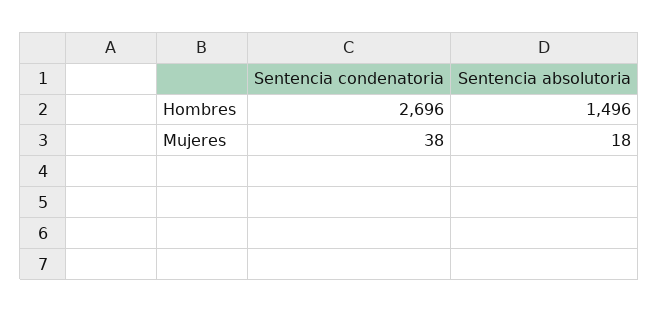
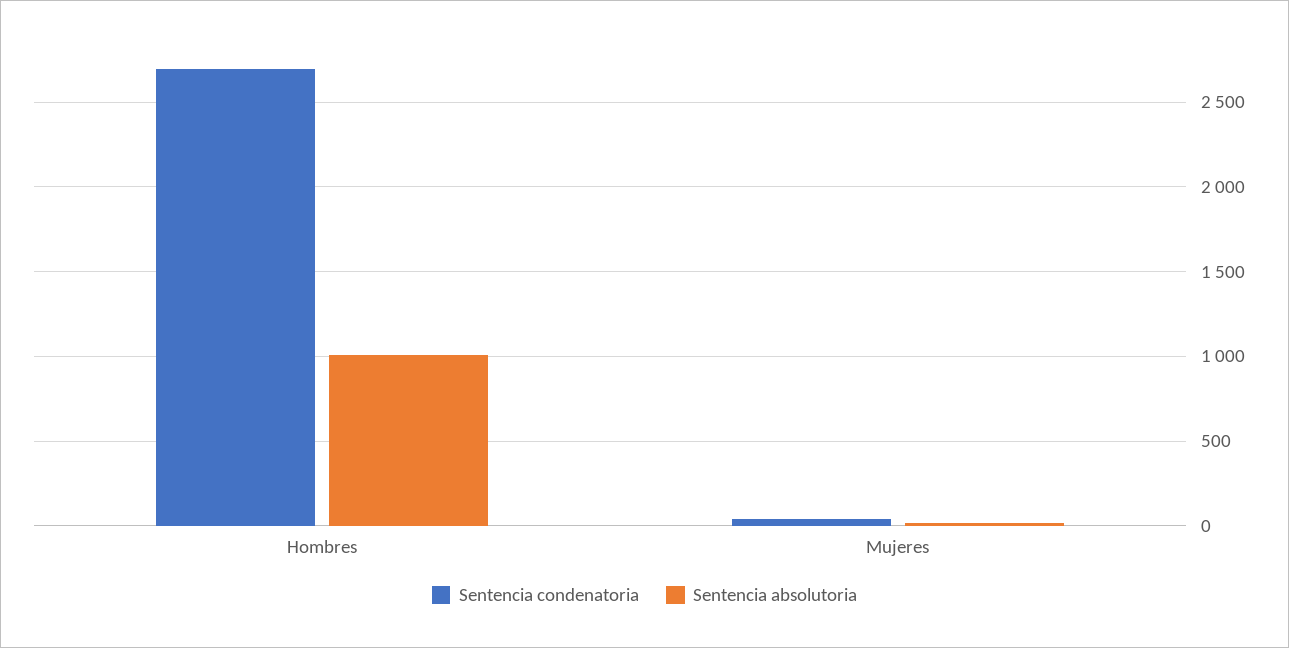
Sentencia absolutoria, Hombres: 1496 -> 1000

